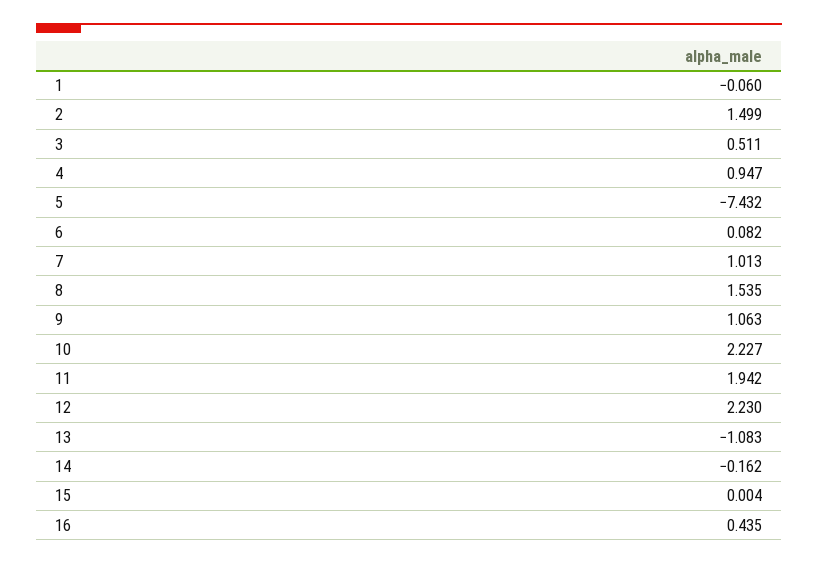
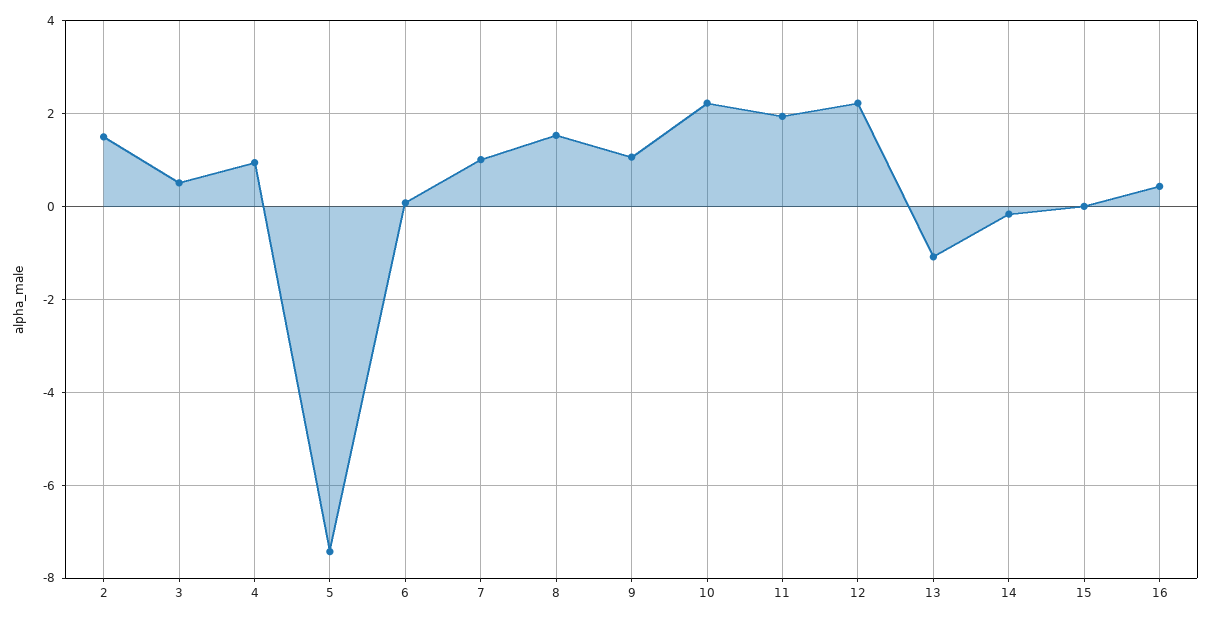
1: -0.06 -> none

